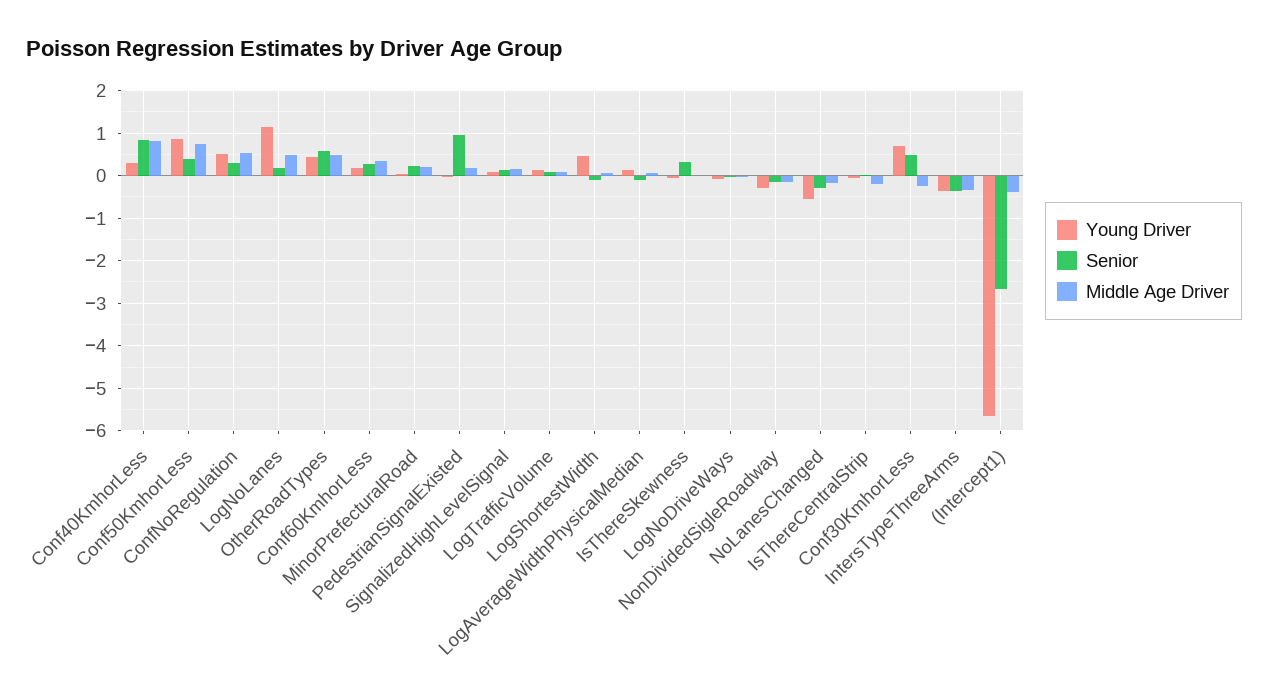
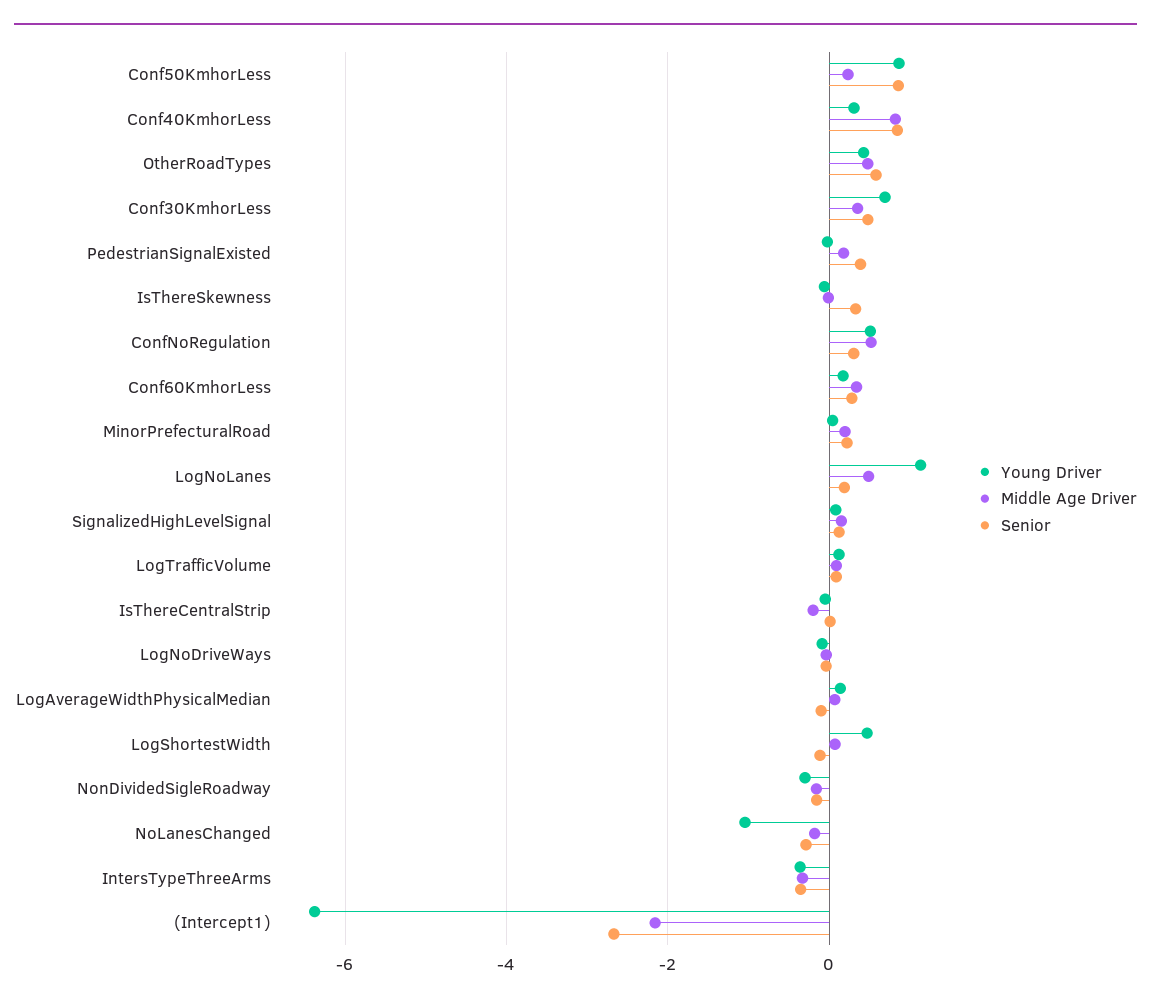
Senior, Conf50KmhorLess: 0.4 -> 0.8
Middle Age Driver, Conf50KmhorLess: 0.8 -> 0.2
Senior, PedestrianSignalExisted: 1 -> 0.4
Young Driver, NoLanesChanged: -0.6 -> -1
Middle Age Driver, Conf30KmhorLess: -0.2 -> 0.4
Young Driver, (Intercept1): -5.6 -> -6.4
Middle Age Driver, (Intercept1): -0.4 -> -2.2

